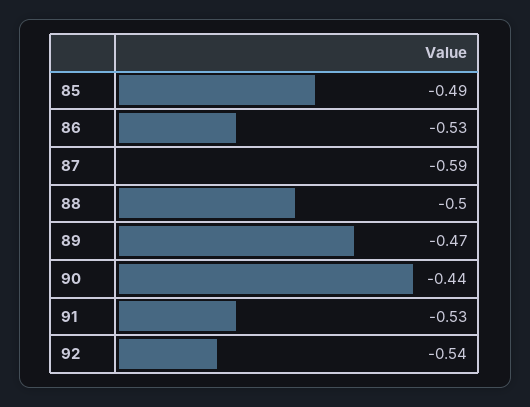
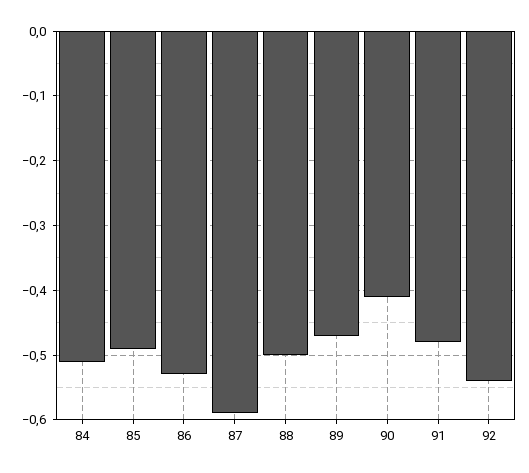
90: -0.44 -> -0.41
91: -0.53 -> -0.48
84: none -> -0.51

